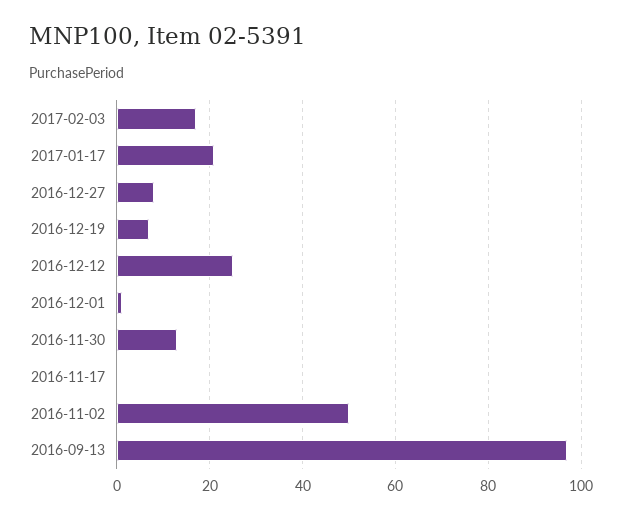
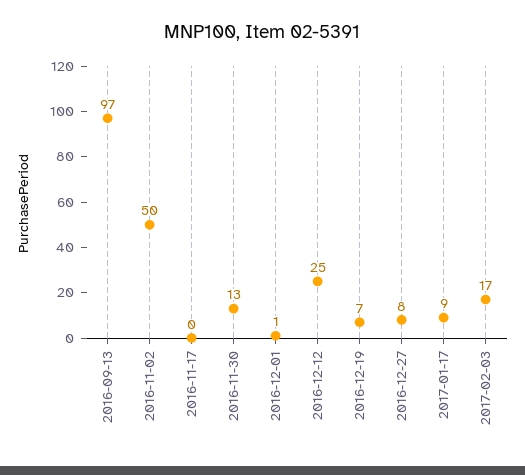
2017-01-17: 20 -> 9

